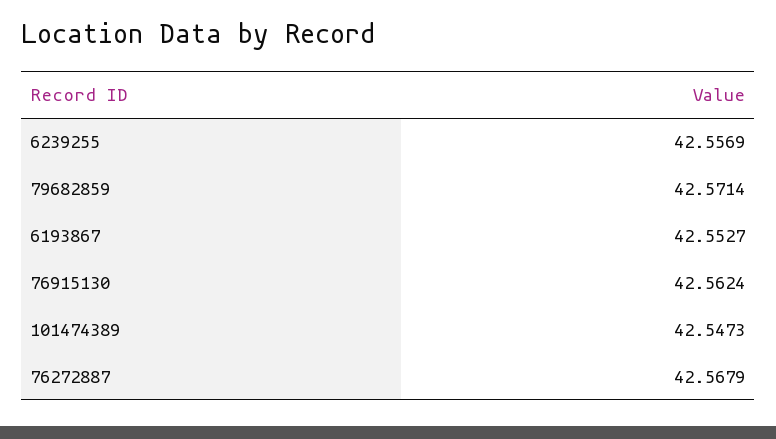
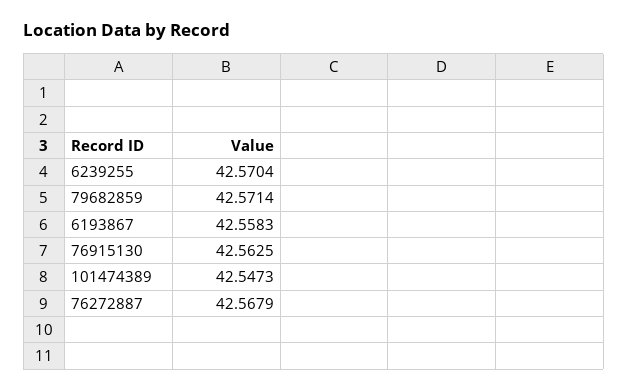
6239255: 42.5569 -> 42.5704
6193867: 42.5527 -> 42.5583
76915130: 42.5624 -> 42.5625

